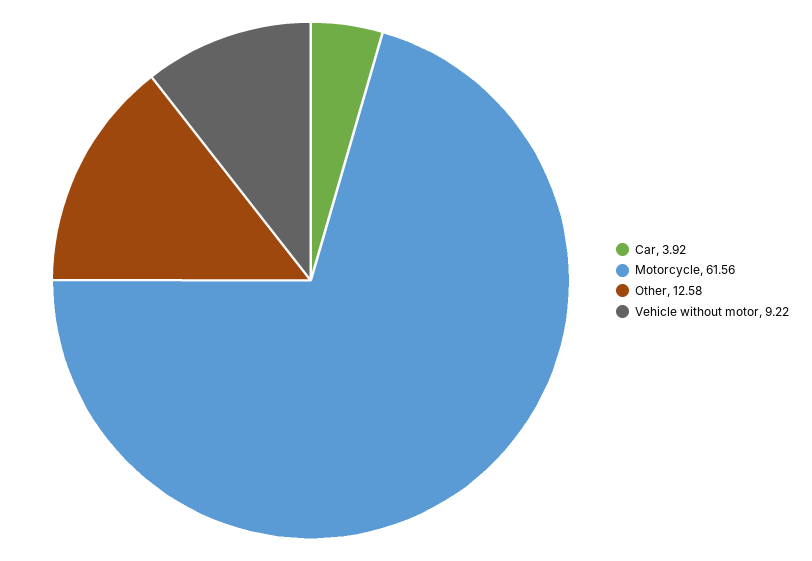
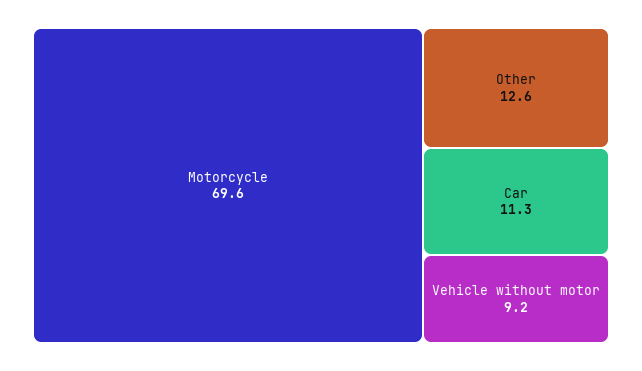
Car: 3.92 -> 11.3
Motorcycle: 61.56 -> 69.6

